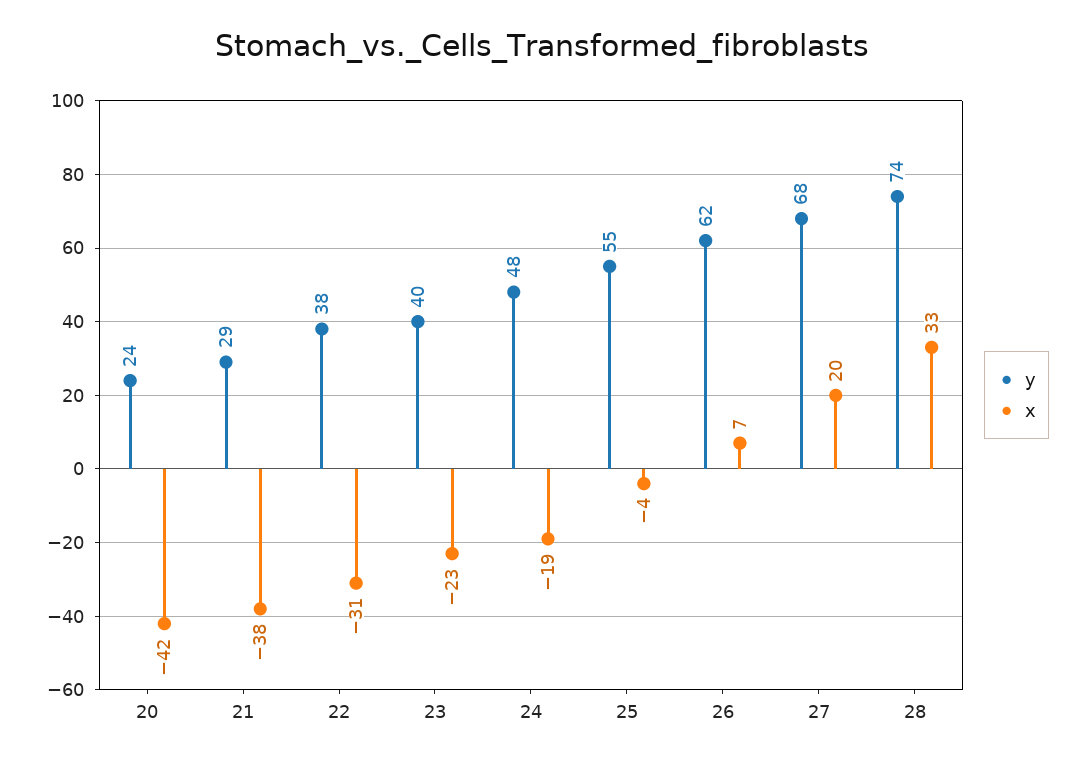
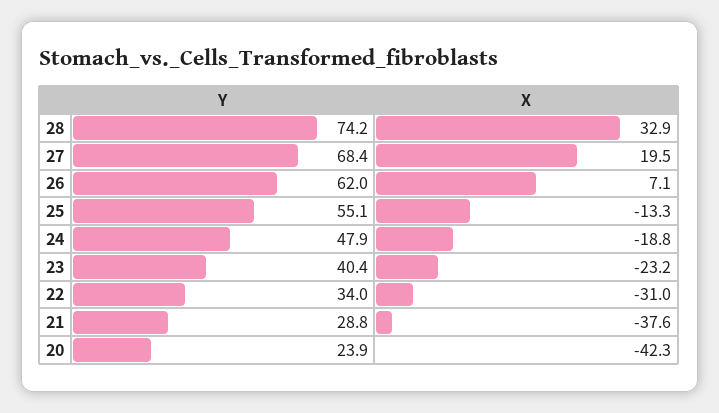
y, 22: 38 -> 34
x, 25: -4 -> -13.3

